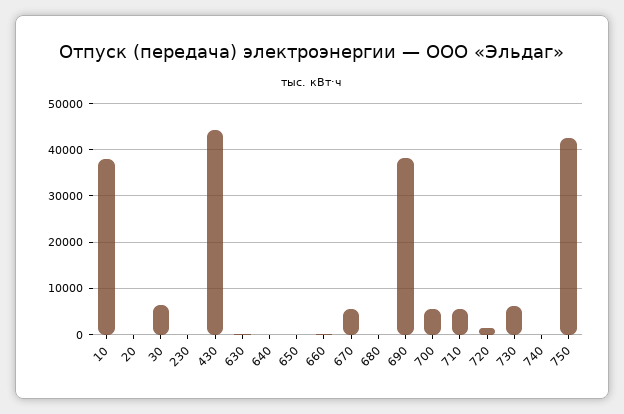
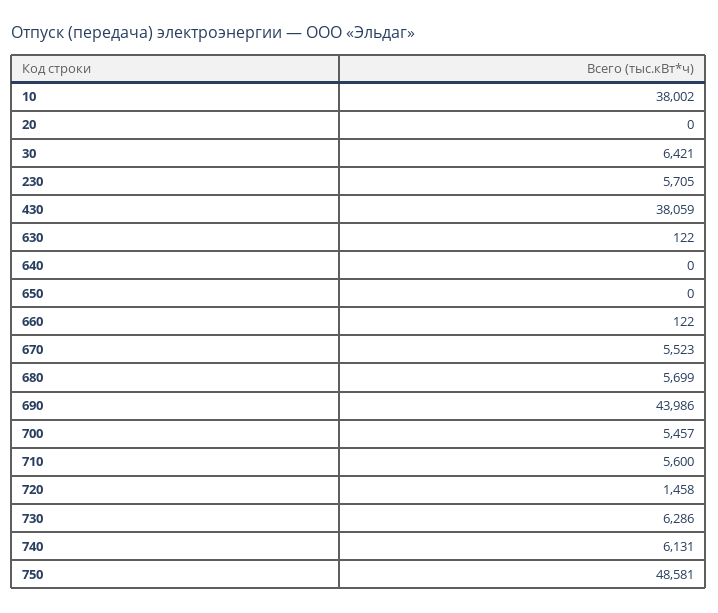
230: 0 -> 5705
430: 44000 -> 38059
680: 0 -> 5699
690: 38000 -> 43986
740: 0 -> 6131
750: 42000 -> 48581

